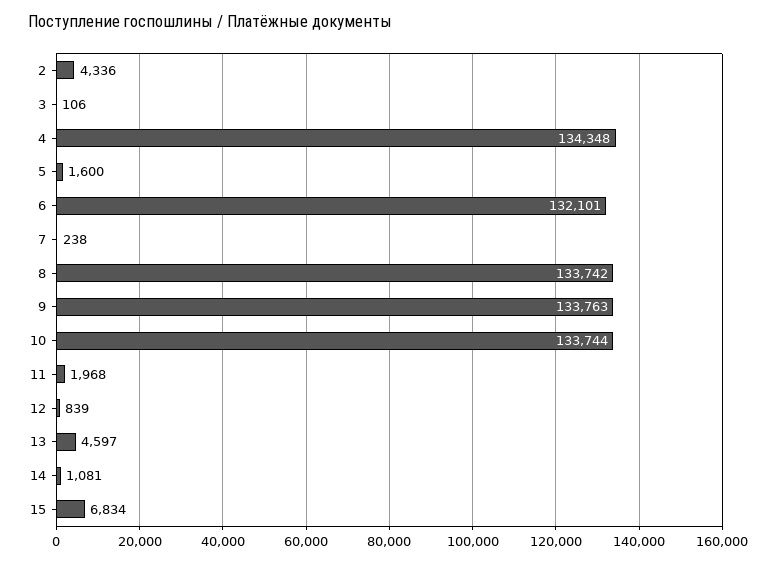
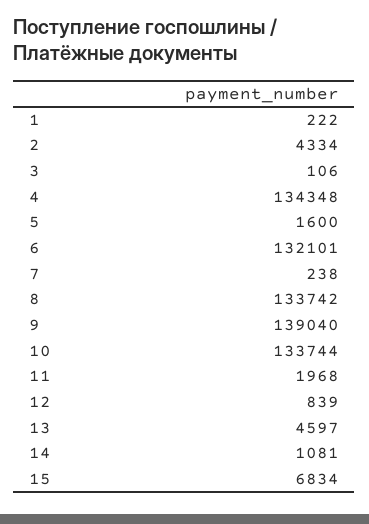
2: 4336 -> 4334
9: 133763 -> 139040
1: none -> 222

